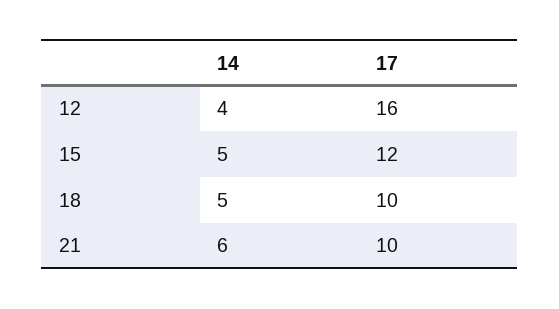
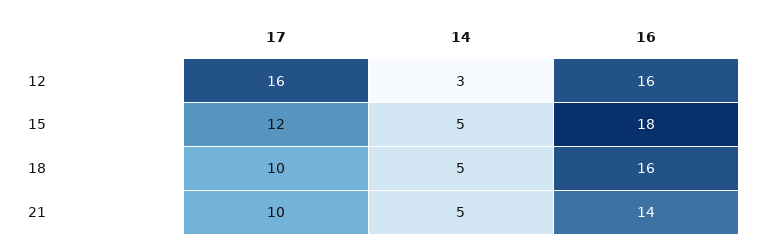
14, 12: 4 -> 3
14, 21: 6 -> 5
16, 12: none -> 16
16, 15: none -> 18
16, 18: none -> 16
16, 21: none -> 14

